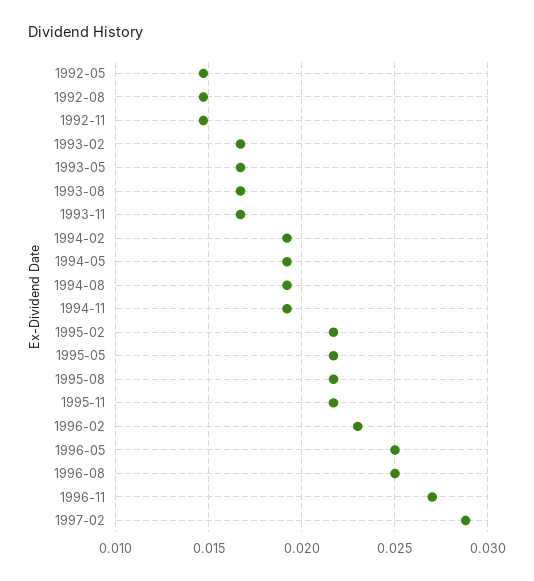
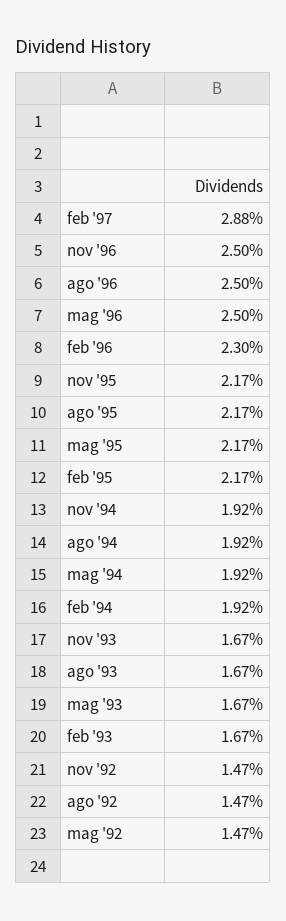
1996-11: 0.027 -> 0.025

